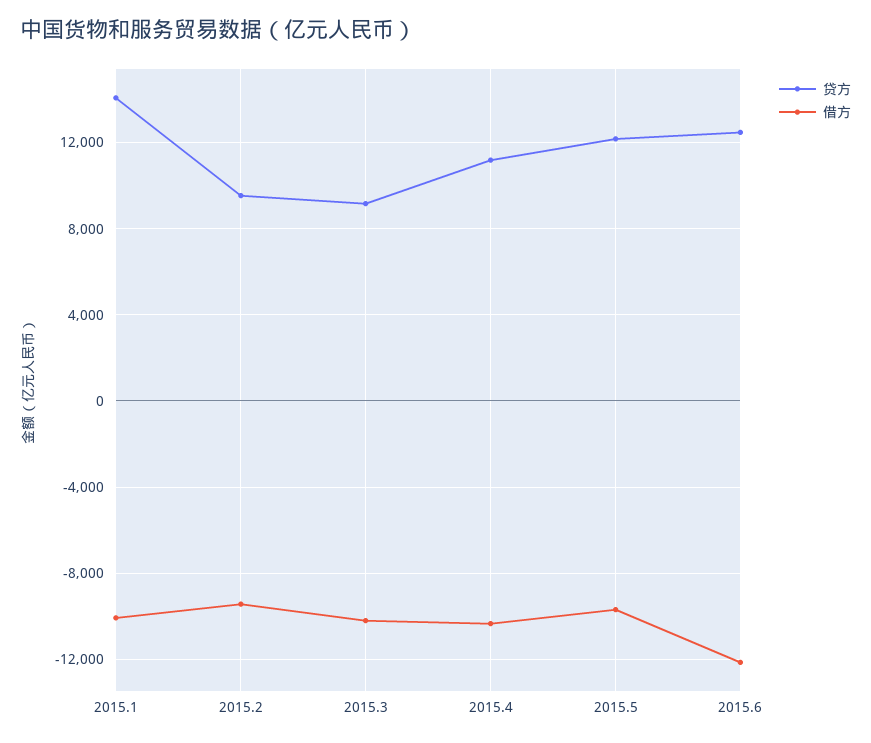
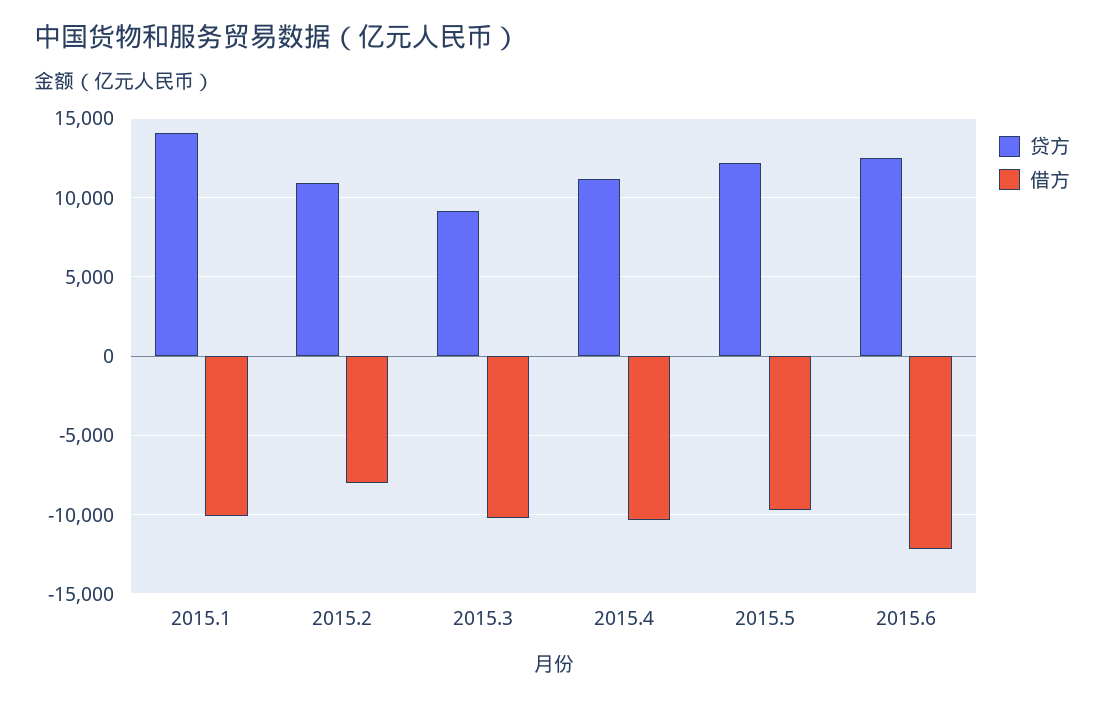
贷方, 2015.2: 9500 -> 11000
借方, 2015.2: -9500 -> -8000

